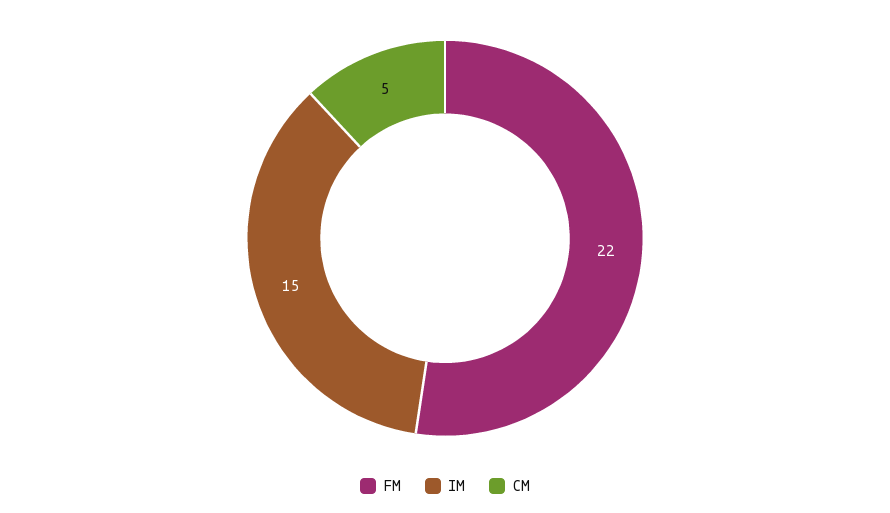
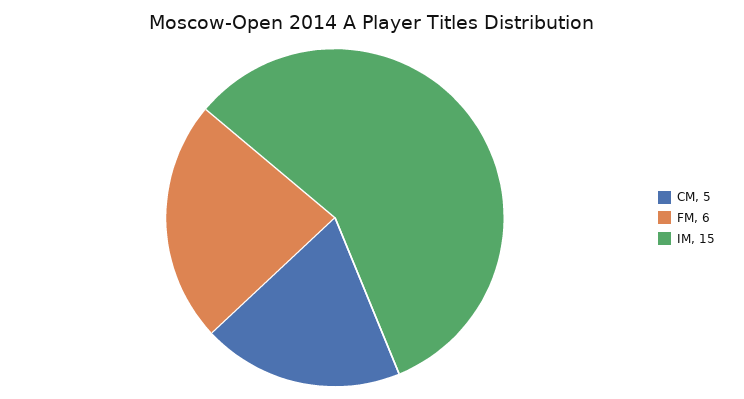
FM: 22 -> 6

